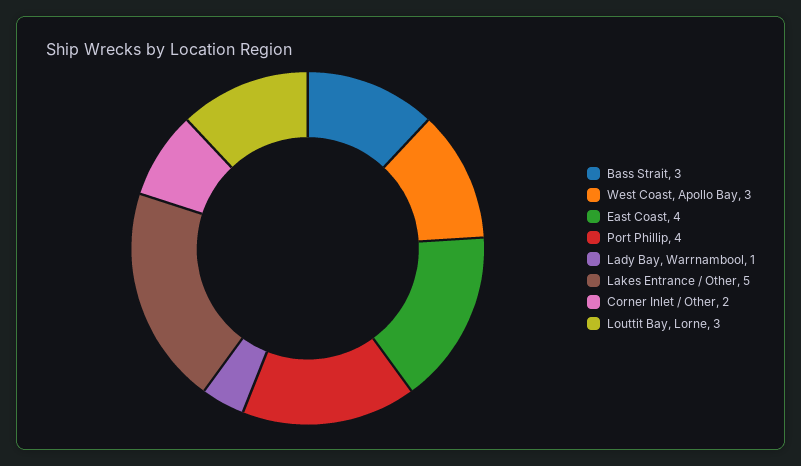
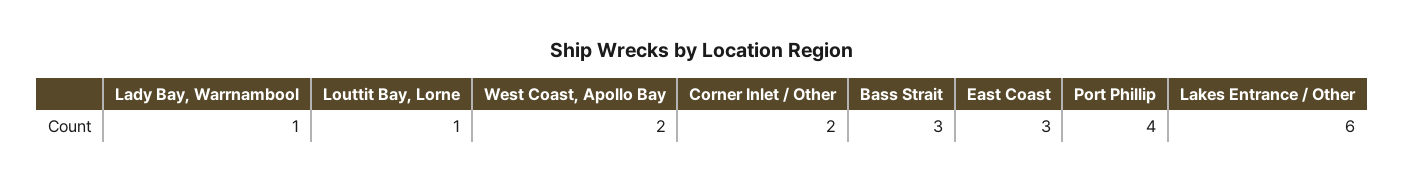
West Coast, Apollo Bay: 3 -> 2
East Coast: 4 -> 3
Lakes Entrance / Other: 5 -> 6
Louttit Bay, Lorne: 3 -> 1

